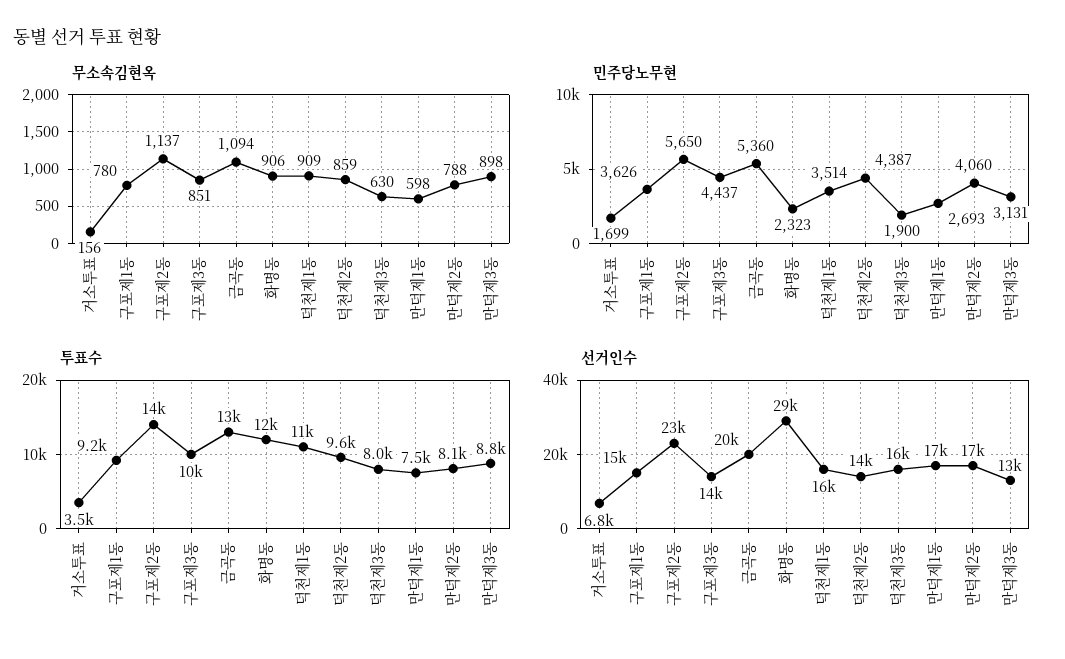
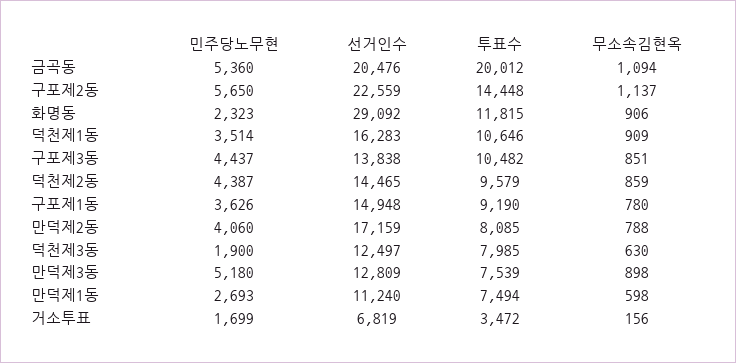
민주당노무현, 만덕제3동: 3131 -> 5180
투표수, 금곡동: 13000 -> 20012
투표수, 만덕제3동: 8800 -> 7539
선거인수, 덕천제3동: 16000 -> 12497
선거인수, 만덕제1동: 17000 -> 11240

